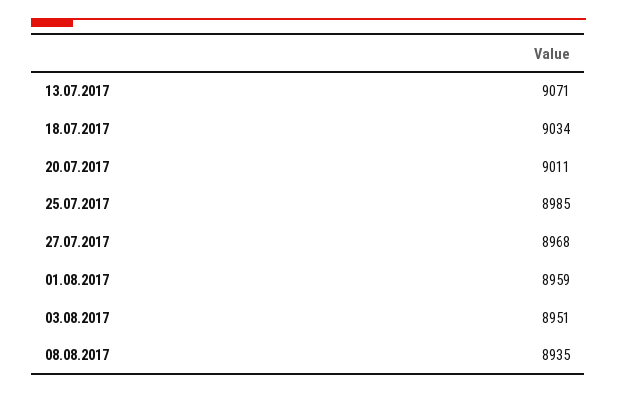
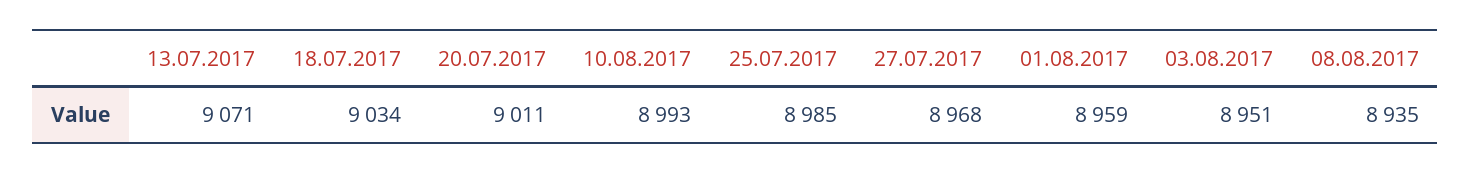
10.08.2017: none -> 8993

